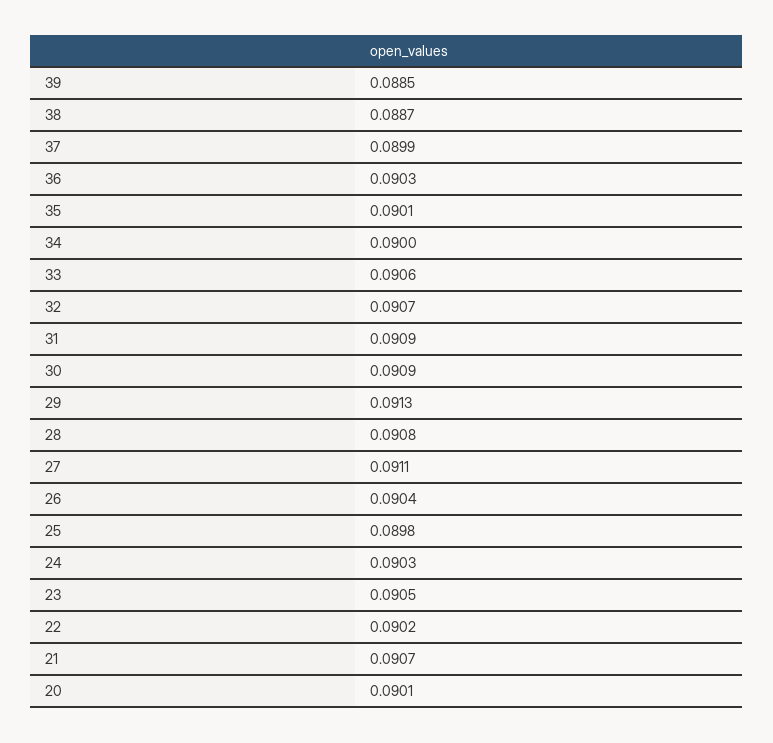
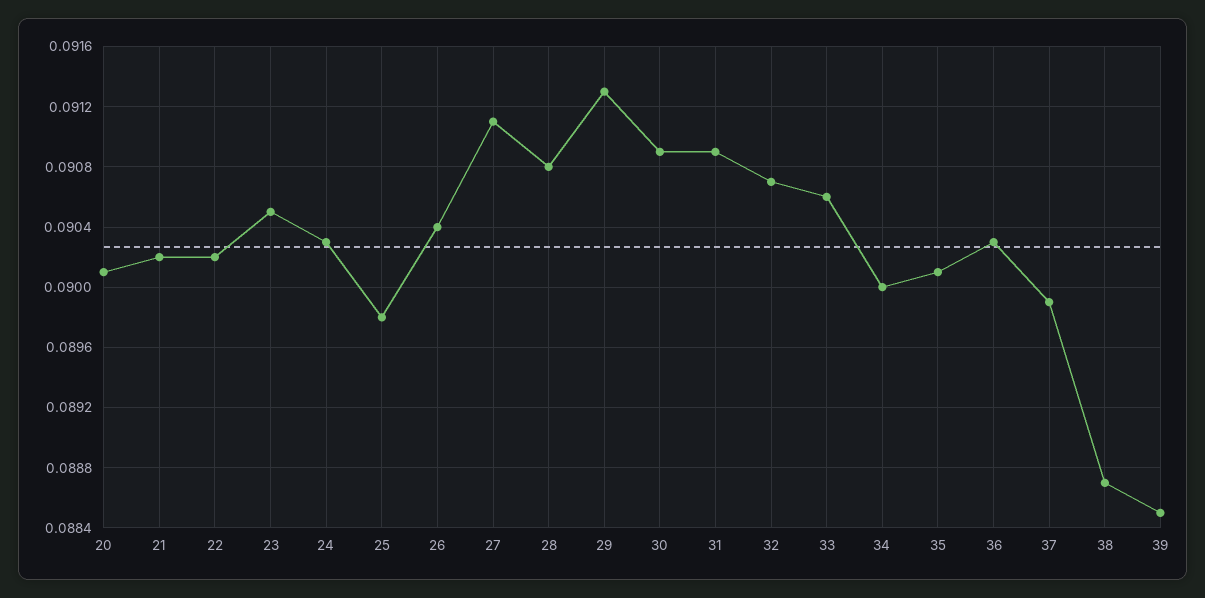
21: 0.0907 -> 0.0902

